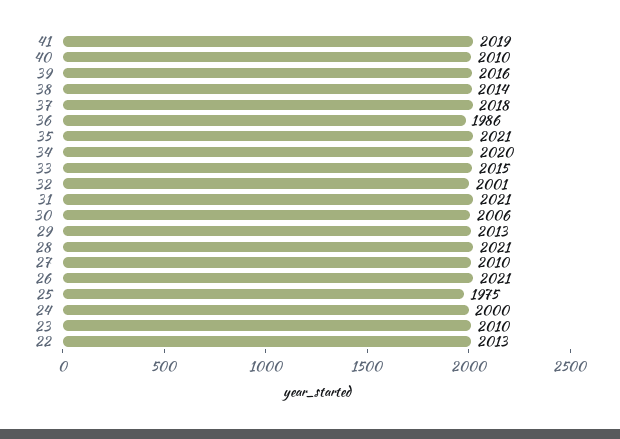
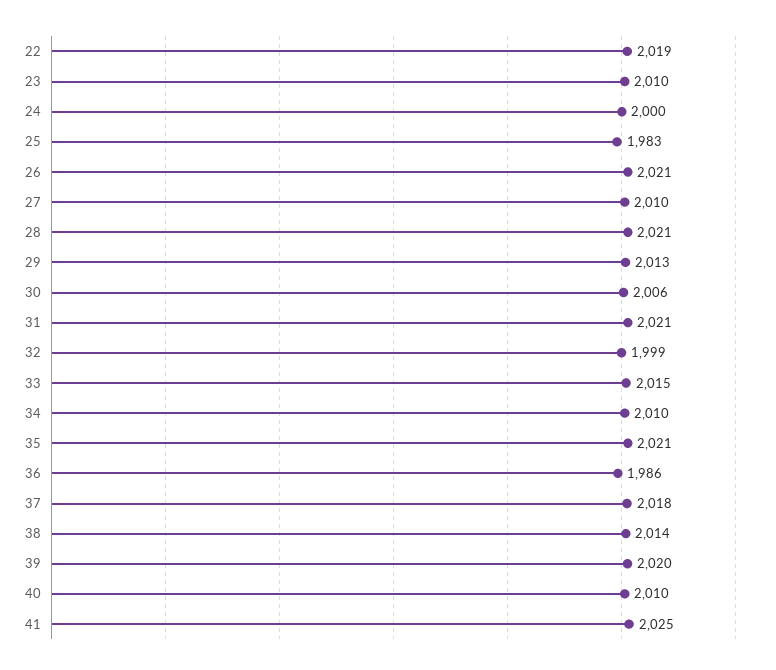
41: 2019 -> 2025
39: 2016 -> 2020
34: 2020 -> 2010
32: 2001 -> 1999
25: 1975 -> 1983
22: 2013 -> 2019

